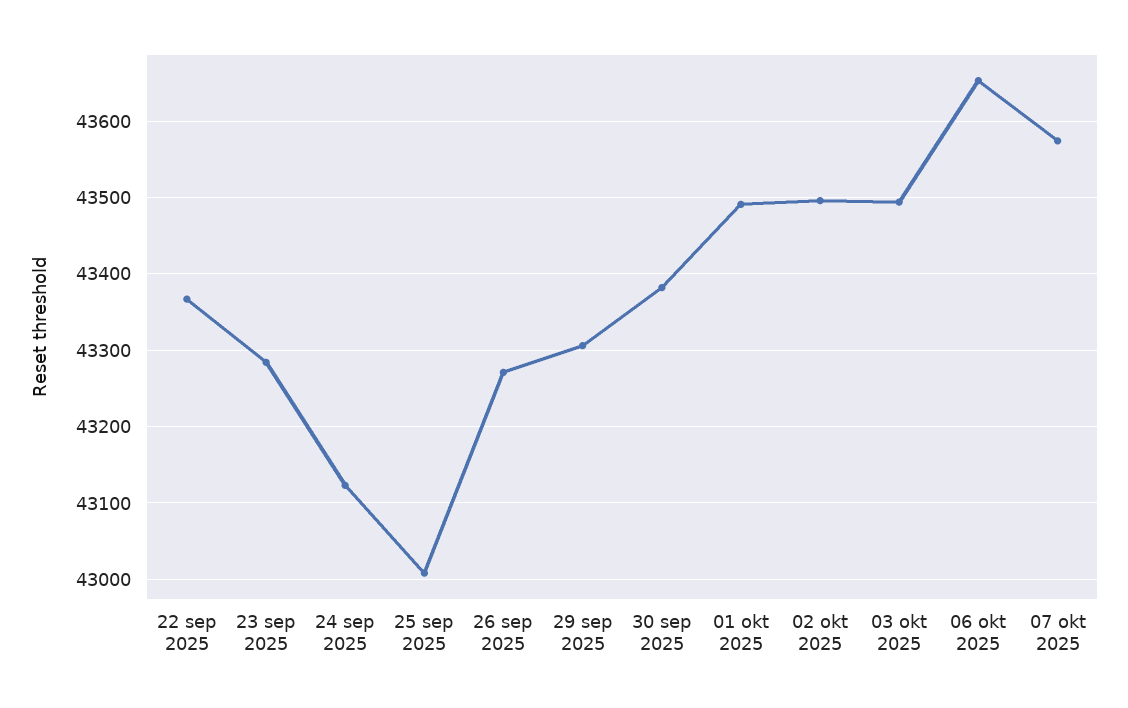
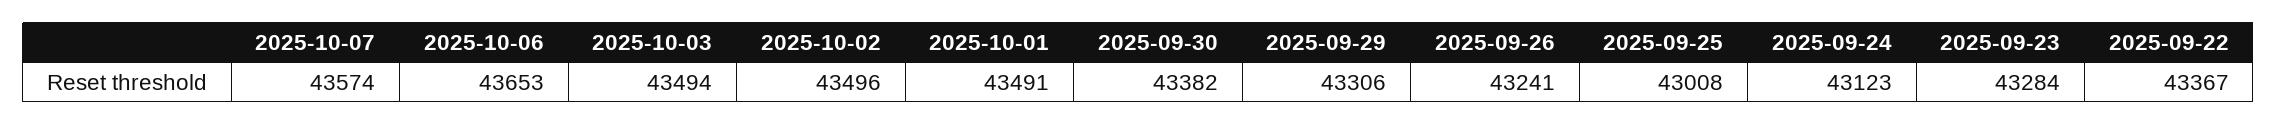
26 sep 2025: 43270 -> 43241

